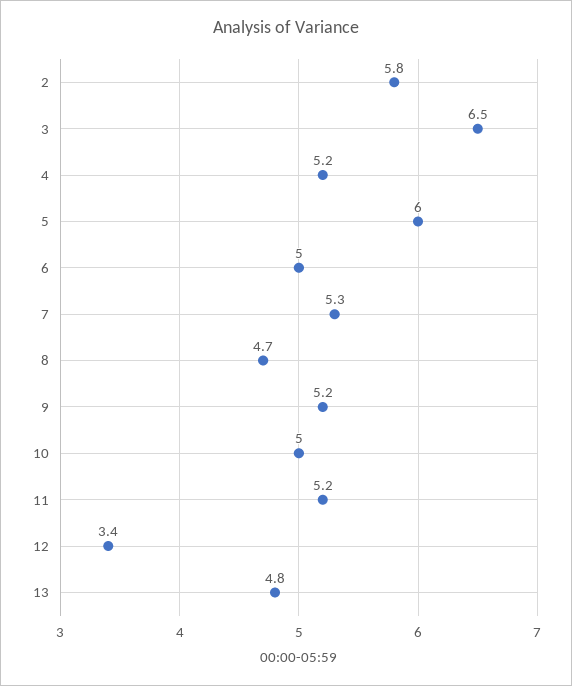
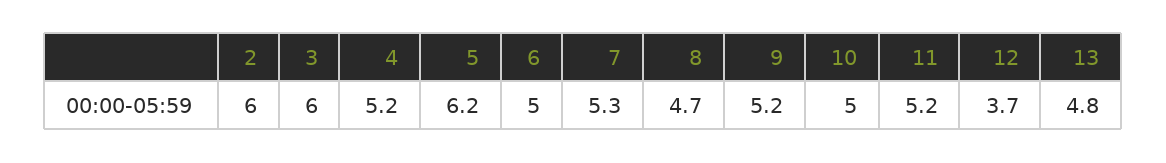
2: 5.8 -> 6
3: 6.5 -> 6
5: 6 -> 6.2
12: 3.4 -> 3.7

